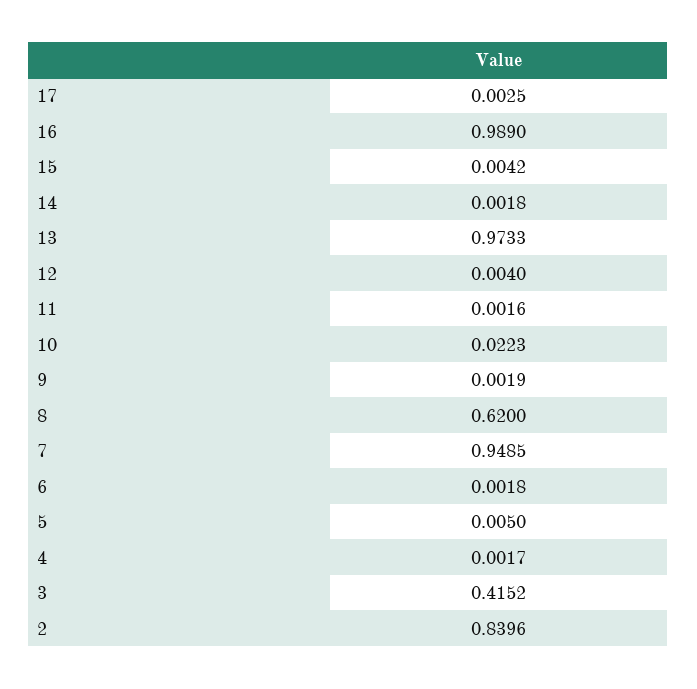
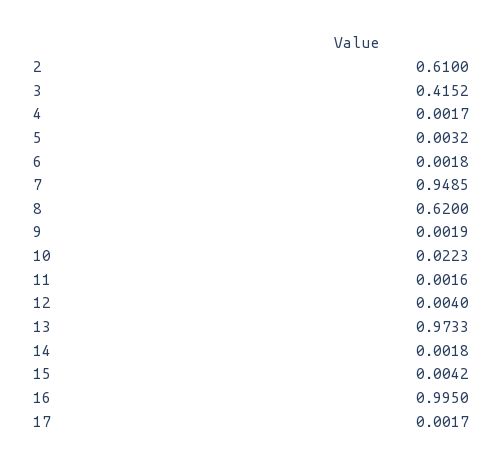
17: 0.0025 -> 0.0017
16: 0.989 -> 0.995
5: 0.005 -> 0.0032
2: 0.8396 -> 0.61

